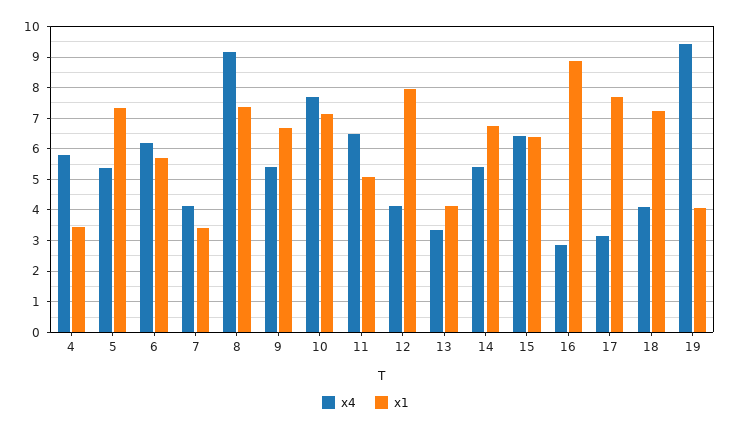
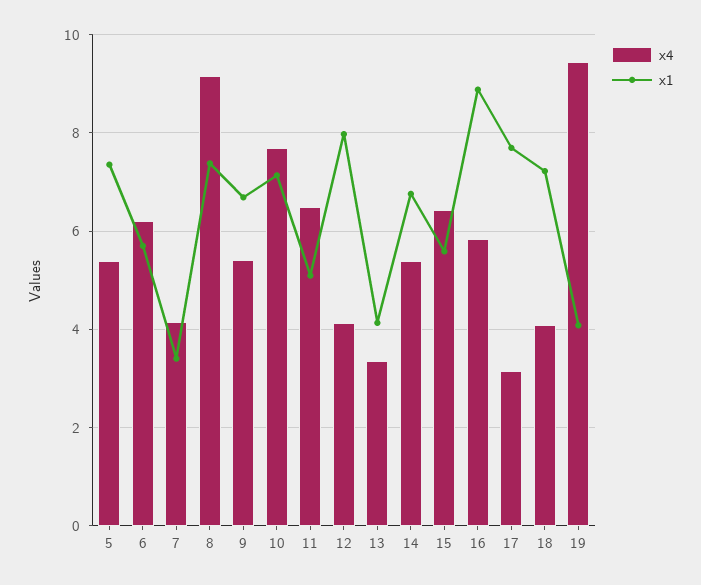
x4, 4: 5.8 -> none
x1, 4: 3.4 -> none
x1, 15: 6.4 -> 5.6
x4, 16: 2.8 -> 5.8

